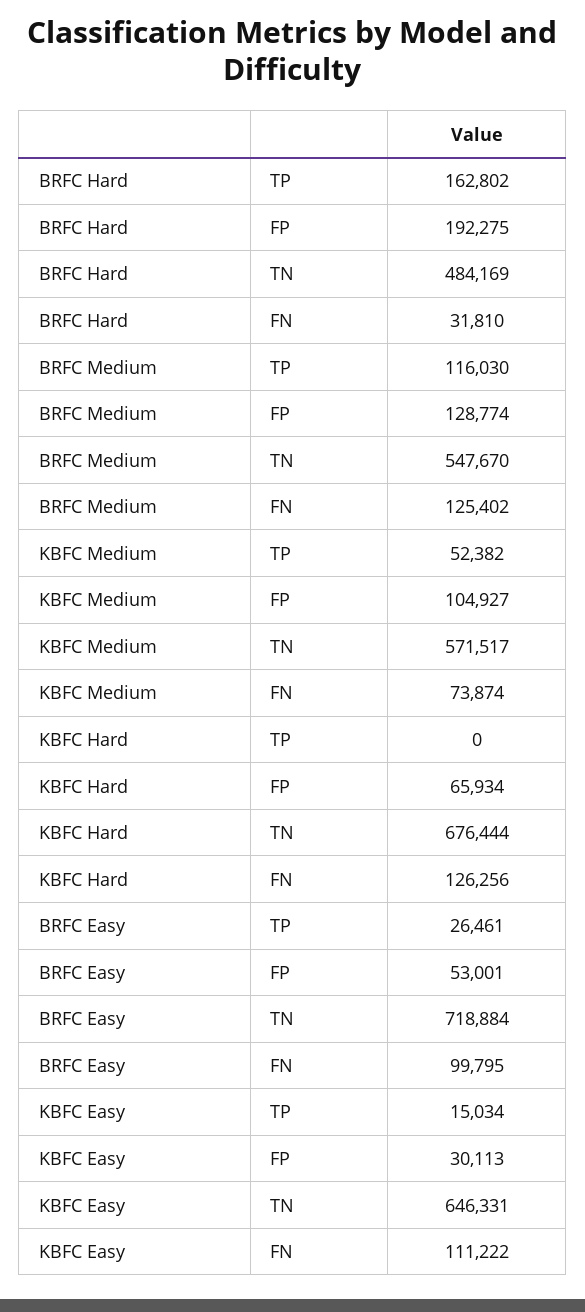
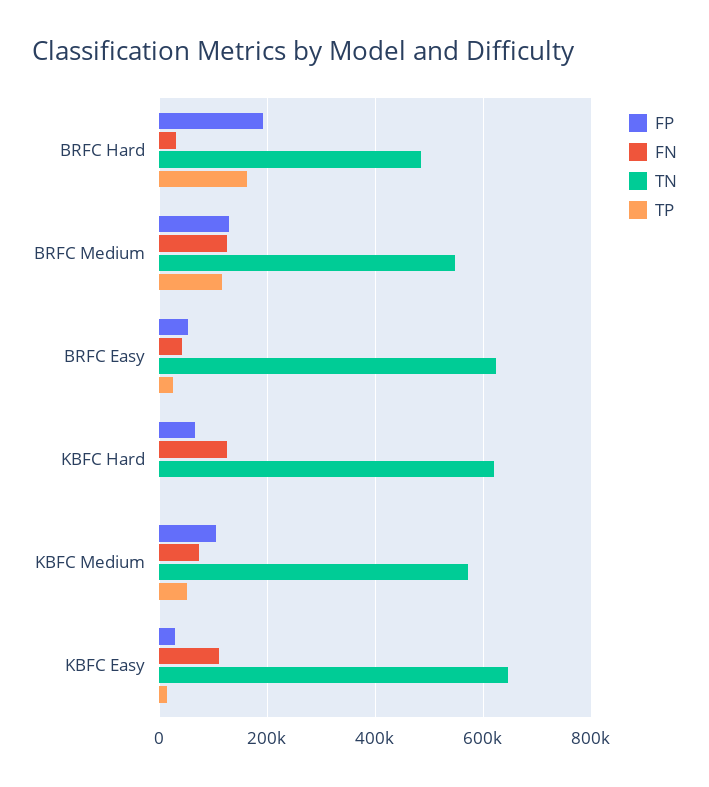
TN, KBFC Hard: 676444 -> 620000
TN, BRFC Easy: 718884 -> 620000
FN, BRFC Easy: 99795 -> 40000

